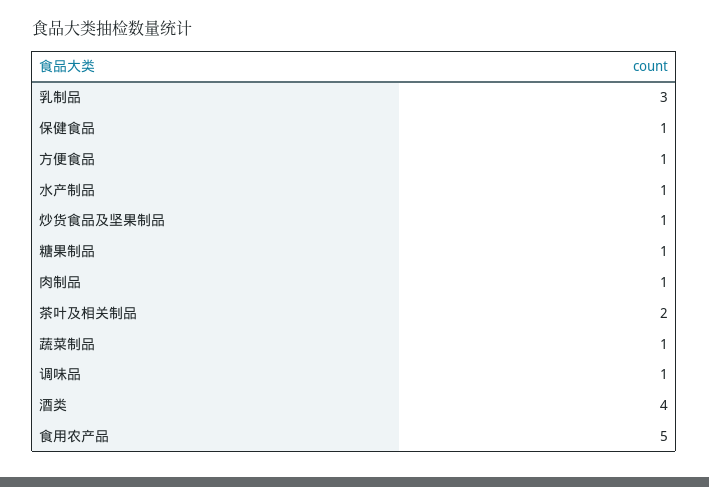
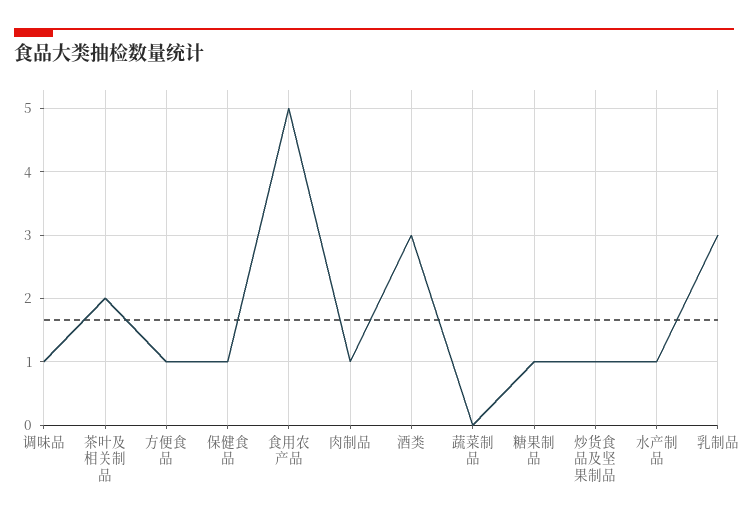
蔬菜制品: 1 -> 0
酒类: 4 -> 3

